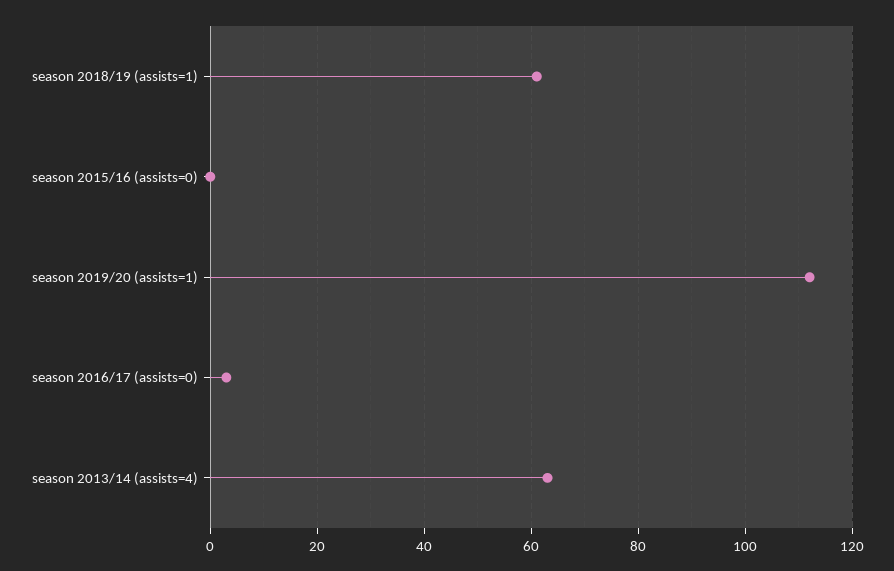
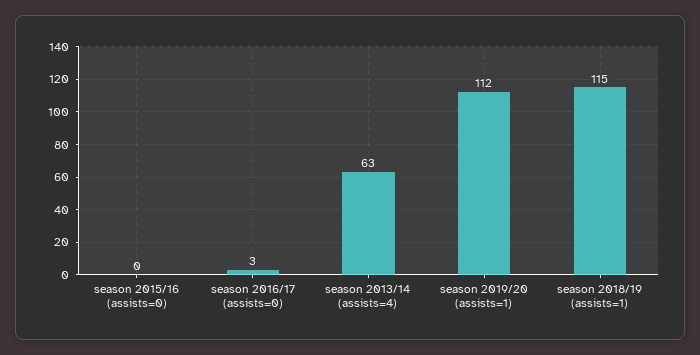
season 2018/19 (assists=1): 60 -> 115

